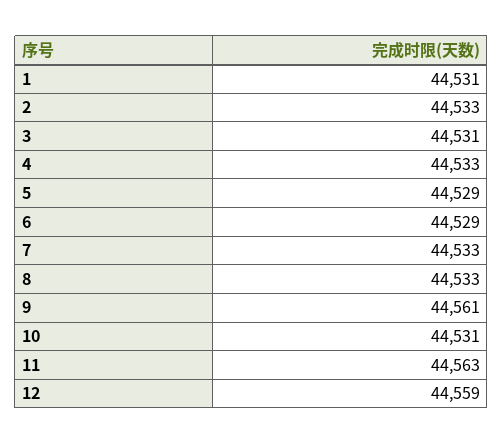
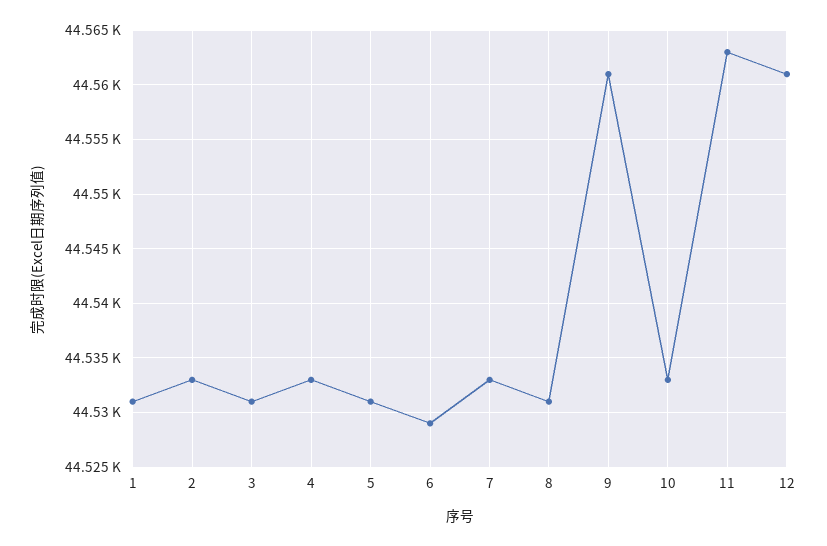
5: 44529 -> 44531
8: 44533 -> 44531
10: 44531 -> 44533
12: 44559 -> 44561

